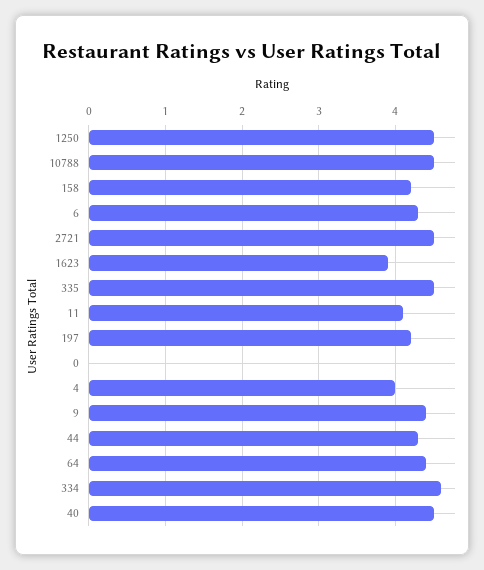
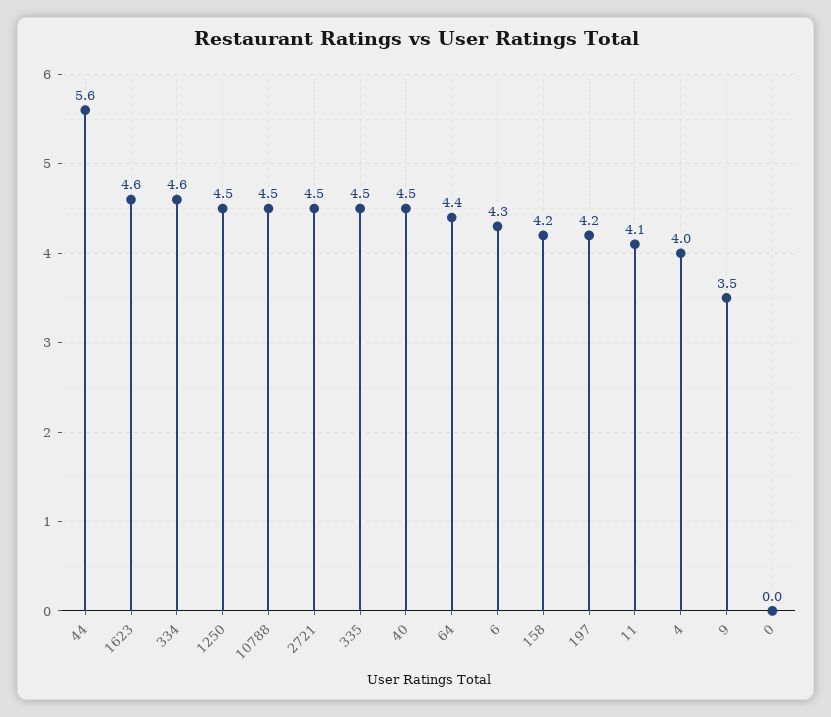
1623: 3.9 -> 4.6
9: 4.4 -> 3.5
44: 4.3 -> 5.6

